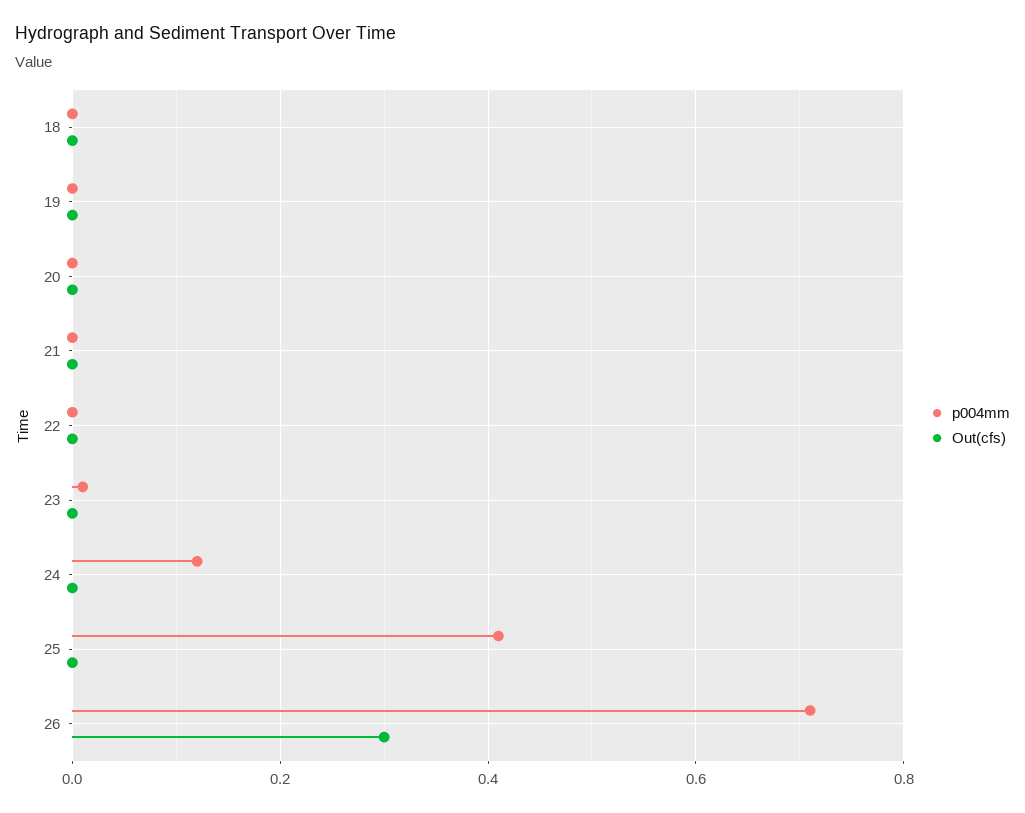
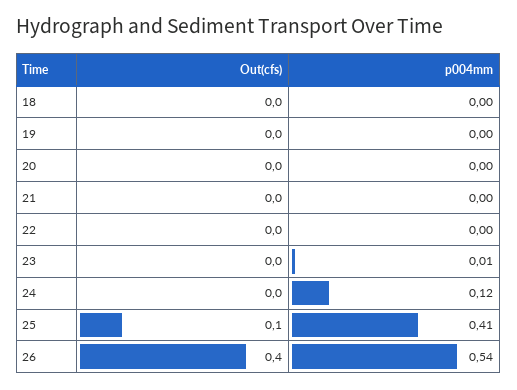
Out(cfs), 25: 0 -> 0.1
p004mm, 26: 0.7 -> 0.54
Out(cfs), 26: 0.3 -> 0.4

